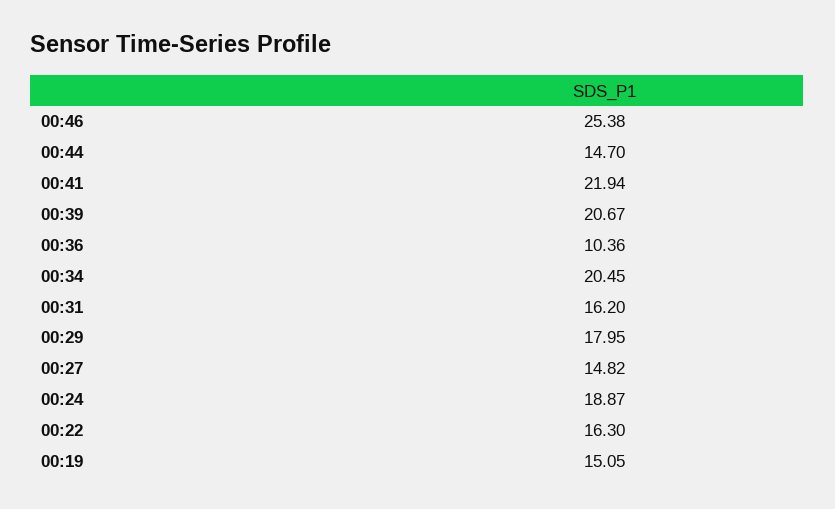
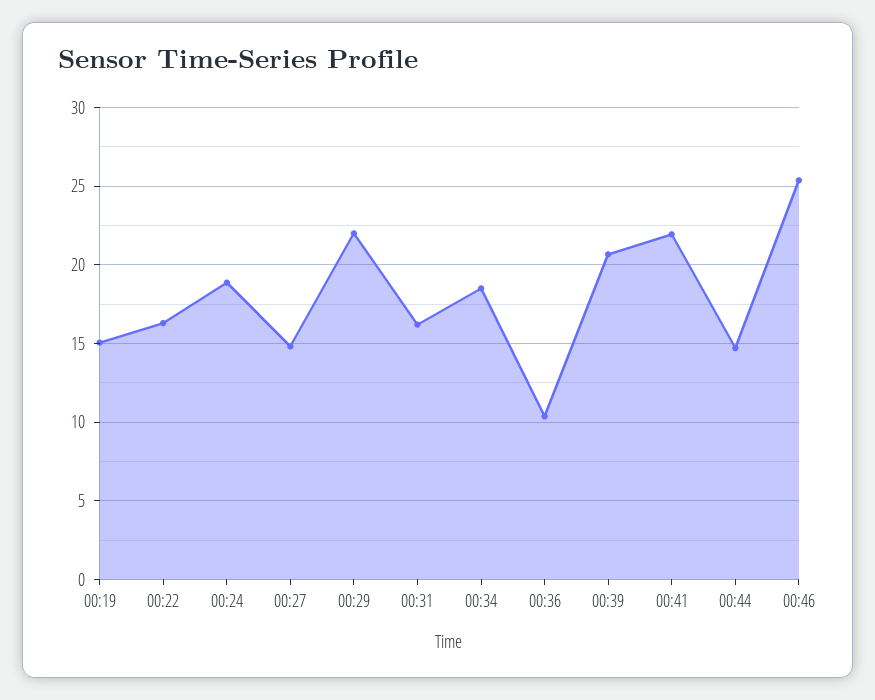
00:34: 20.45 -> 18.5
00:29: 17.95 -> 22

